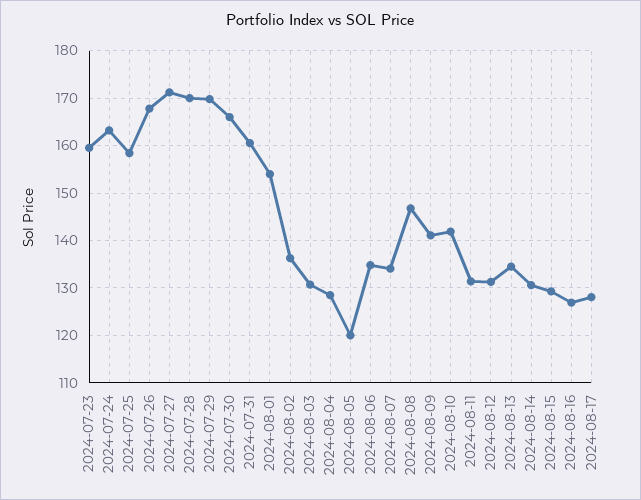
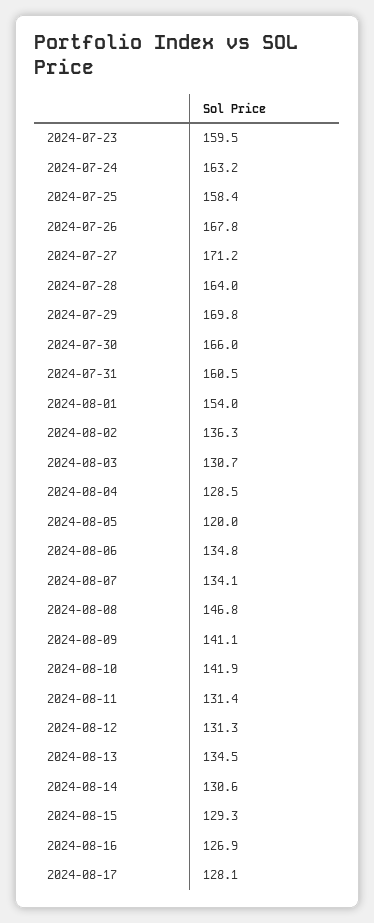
2024-07-28: 170 -> 164

